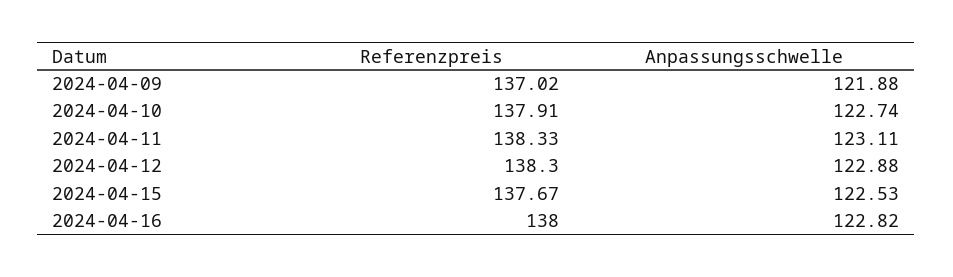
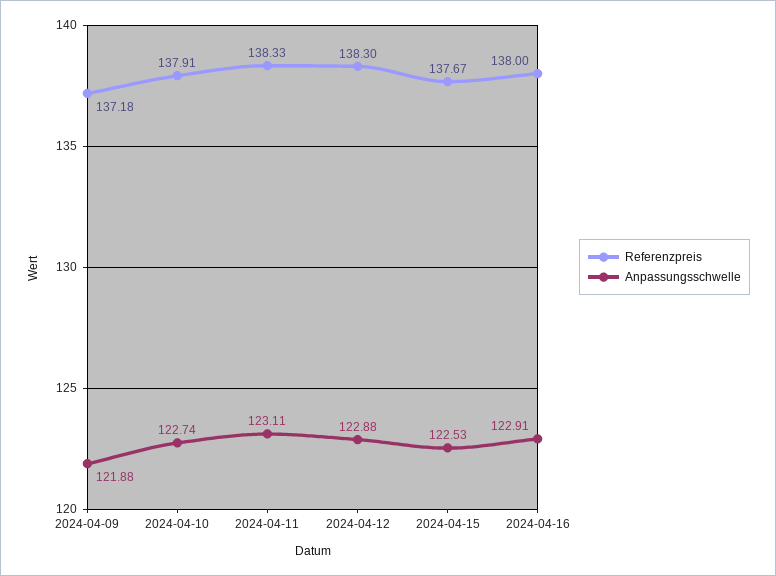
Referenzpreis, 2024-04-09: 137.02 -> 137.18
Anpassungsschwelle, 2024-04-16: 122.82 -> 122.91

